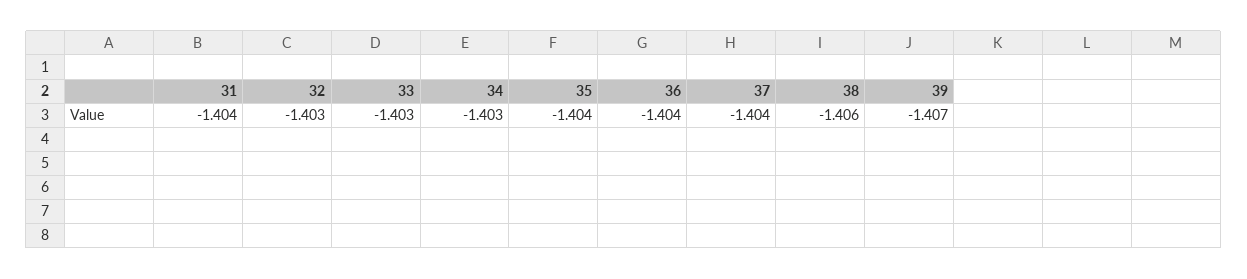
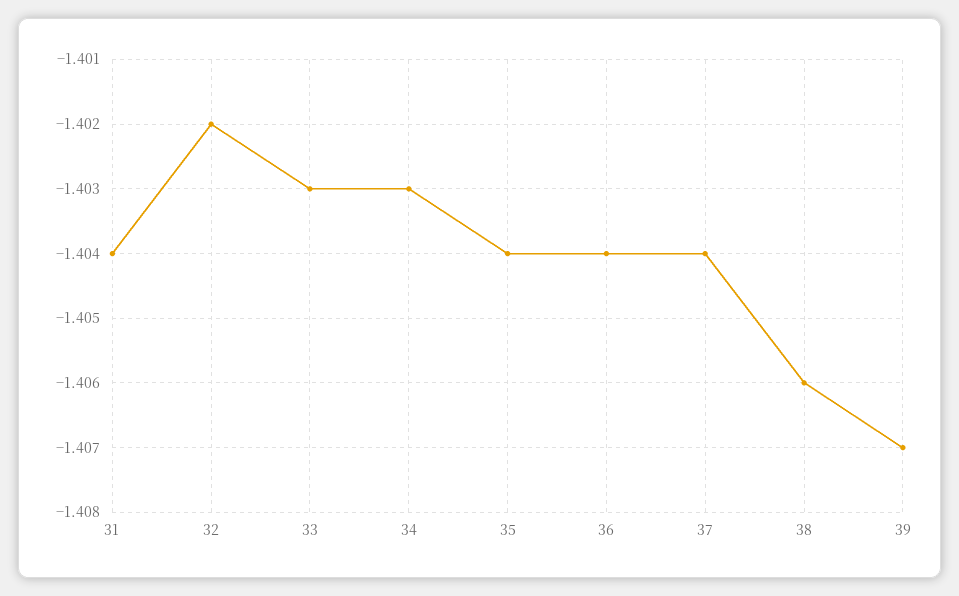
32: -1.403 -> -1.402

